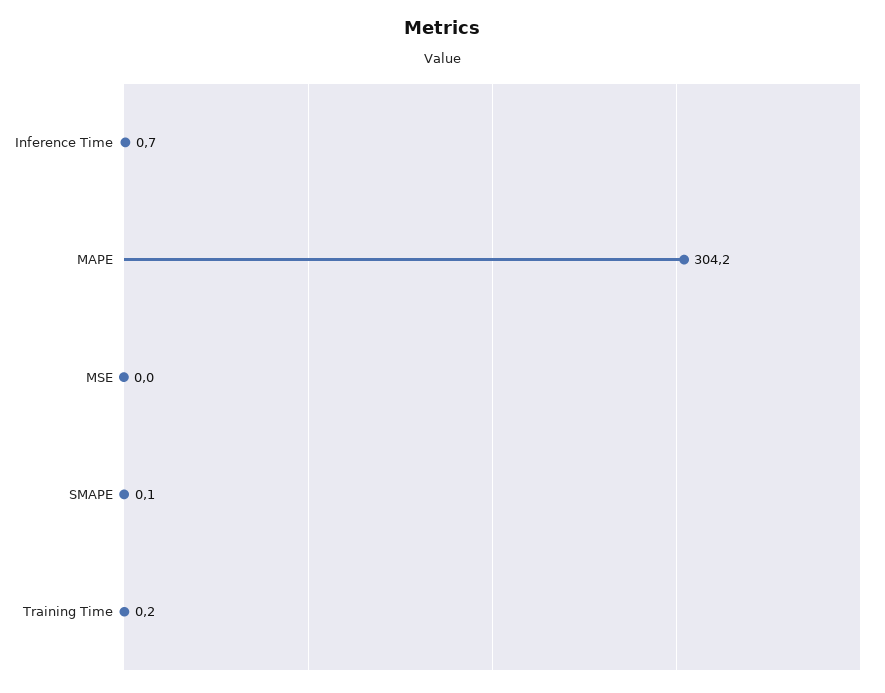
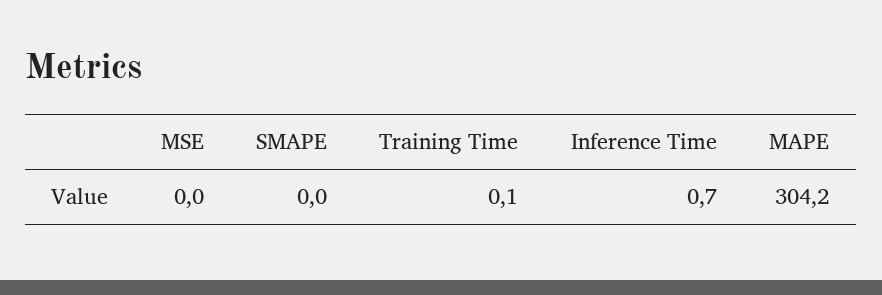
SMAPE: 0.1 -> 0
Training Time: 0.2 -> 0.1

